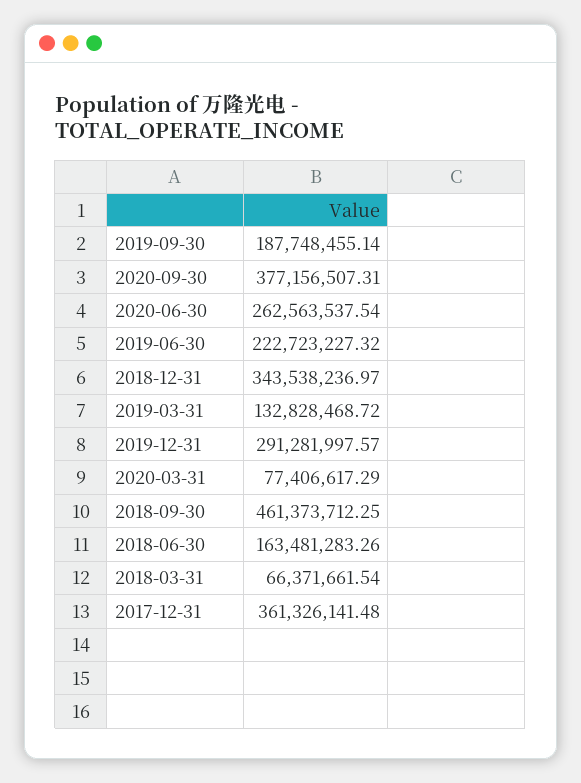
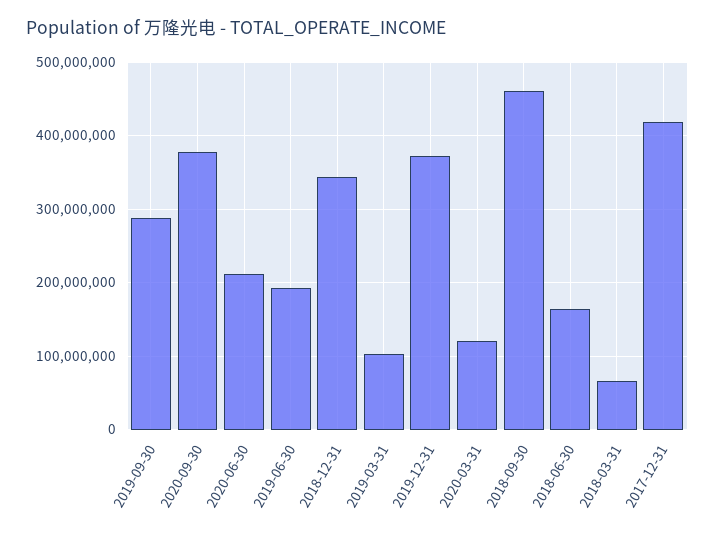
2019-09-30: 187748455.14 -> 290000000
2020-06-30: 262563537.54 -> 210000000
2019-06-30: 222723227.32 -> 190000000
2019-03-31: 132828468.72 -> 100000000
2019-12-31: 291281997.57 -> 370000000
2020-03-31: 77406617.29 -> 120000000
2017-12-31: 361326141.48 -> 420000000

